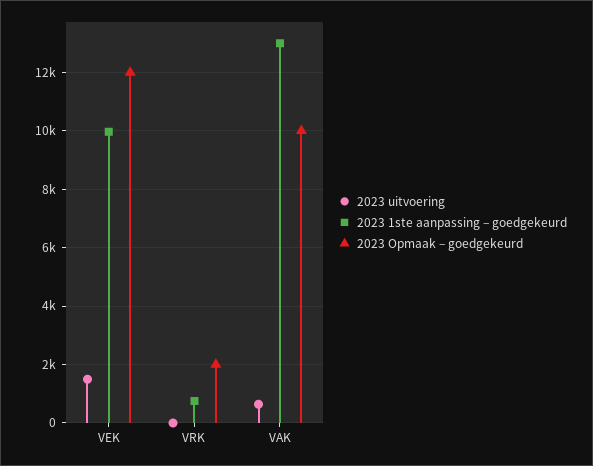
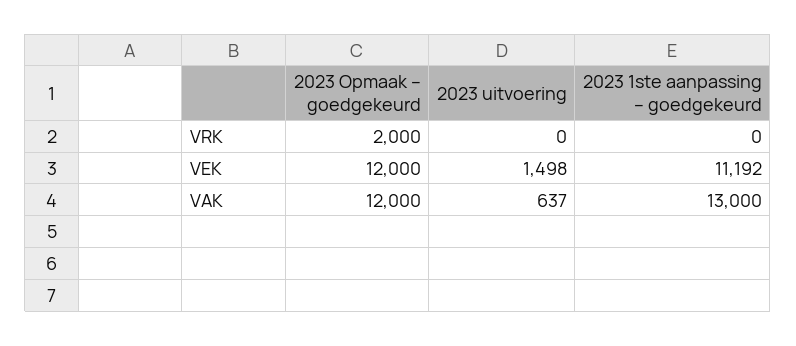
2023 1ste aanpassing – goedgekeurd, VEK: 10000 -> 11192
2023 1ste aanpassing – goedgekeurd, VRK: 750 -> 0
2023 Opmaak – goedgekeurd, VAK: 10000 -> 12000

